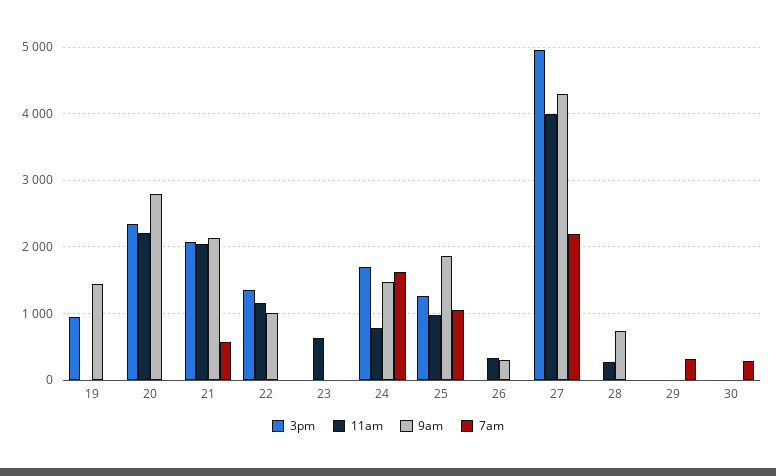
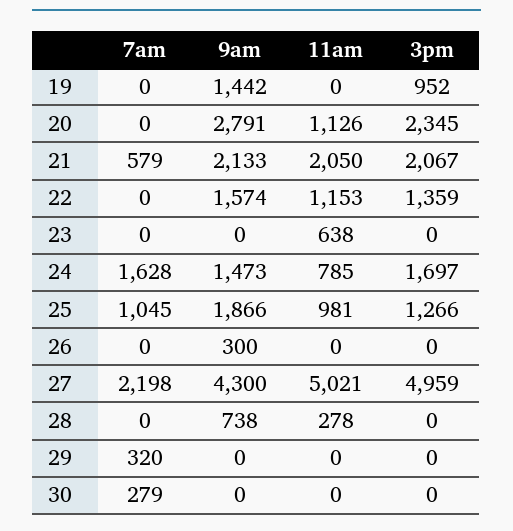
11am, 20: 2200 -> 1126
9am, 22: 1000 -> 1574
11am, 26: 300 -> 0
11am, 27: 4000 -> 5021

